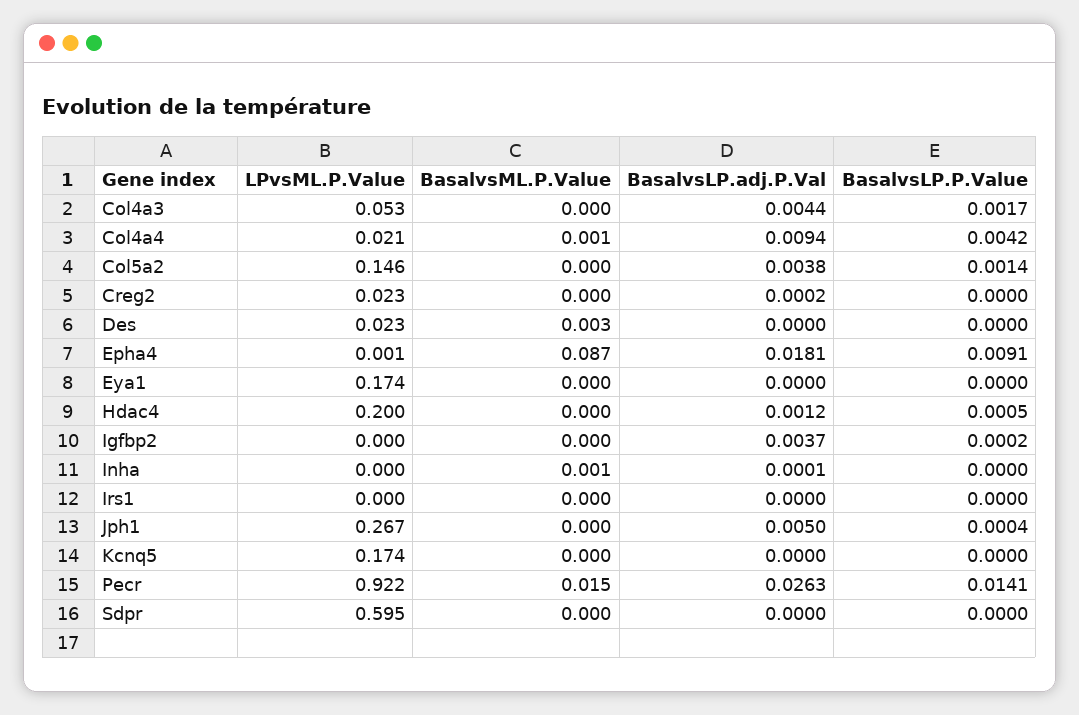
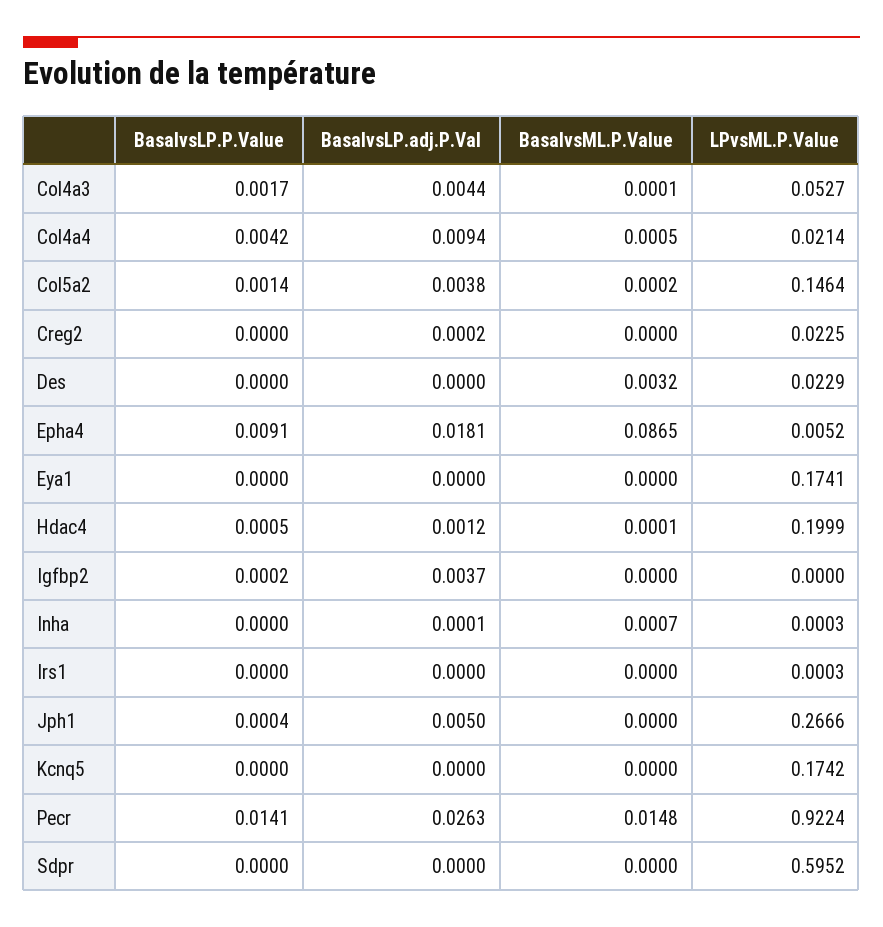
LPvsML.P.Value, Epha4: 0.001 -> 0.0052

